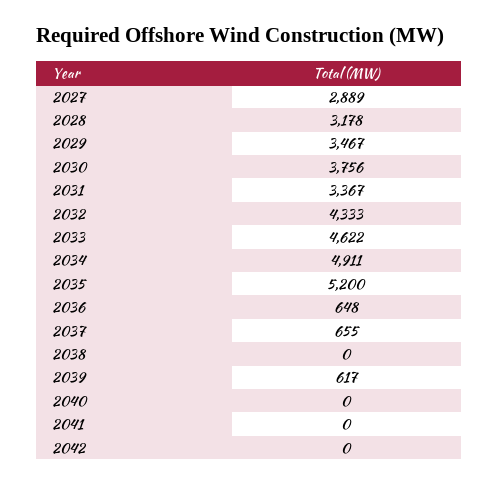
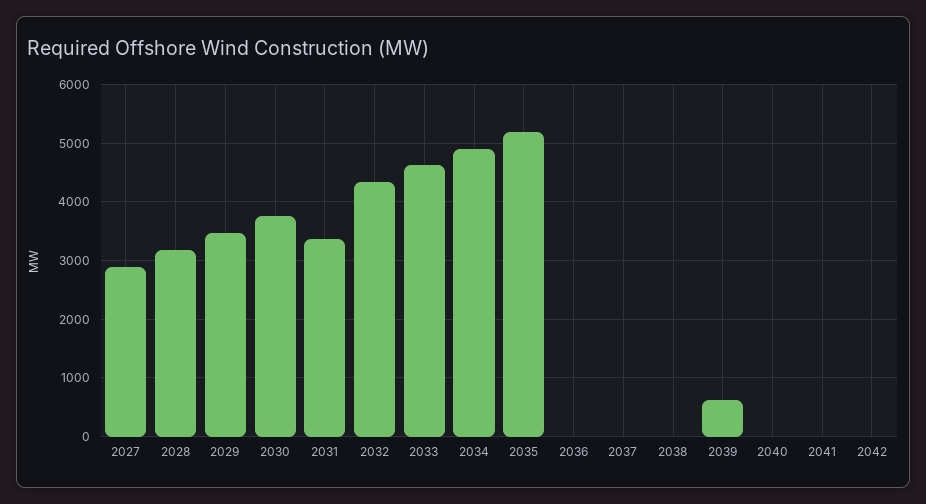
2036: 648 -> 0
2037: 655 -> 0

